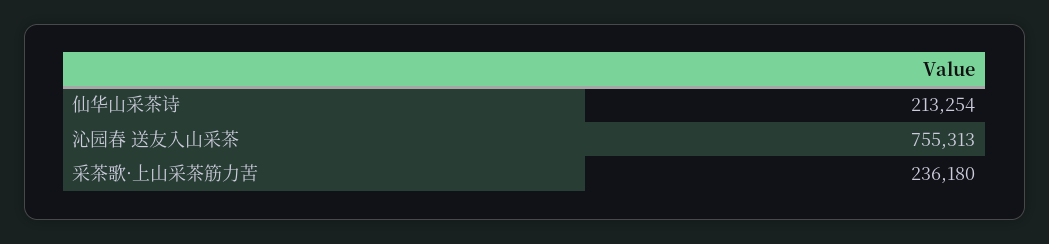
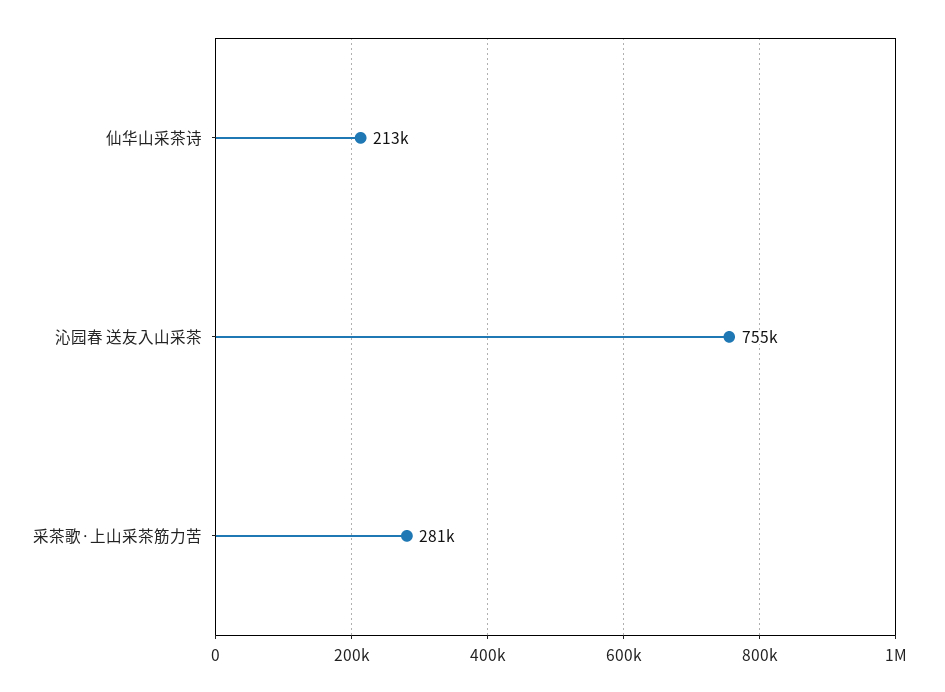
采茶歌·上山采茶筋力苦: 236180 -> 281000

